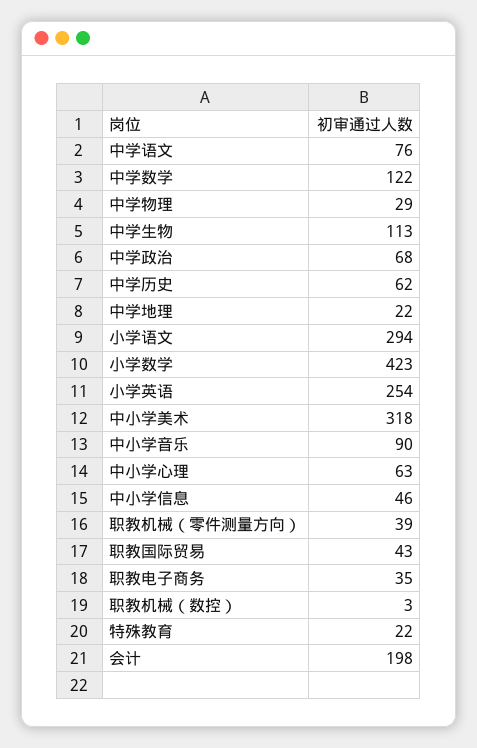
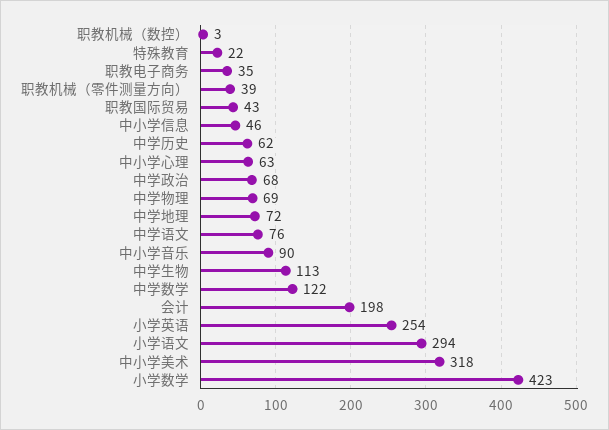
中学物理: 29 -> 69
中学地理: 22 -> 72

